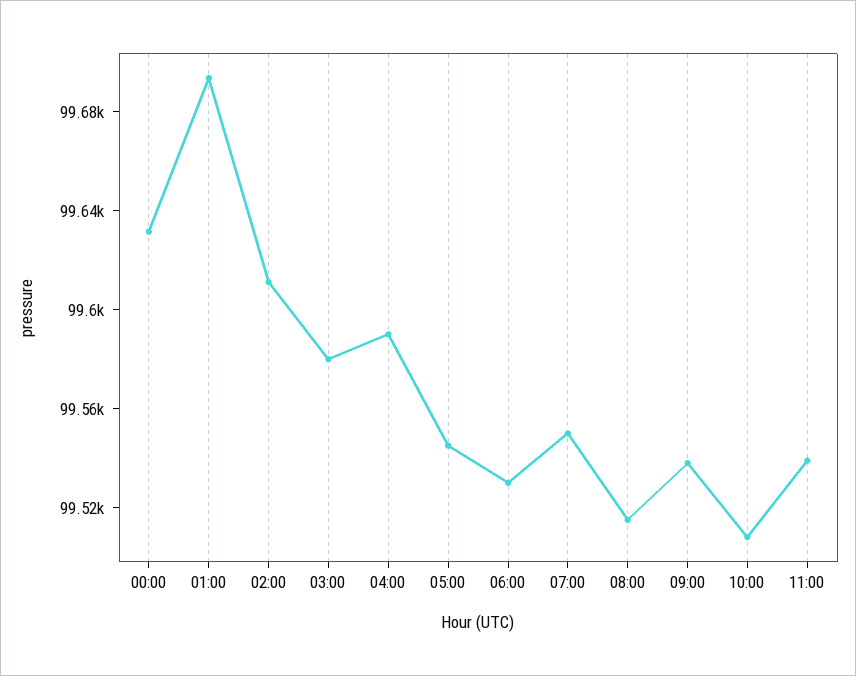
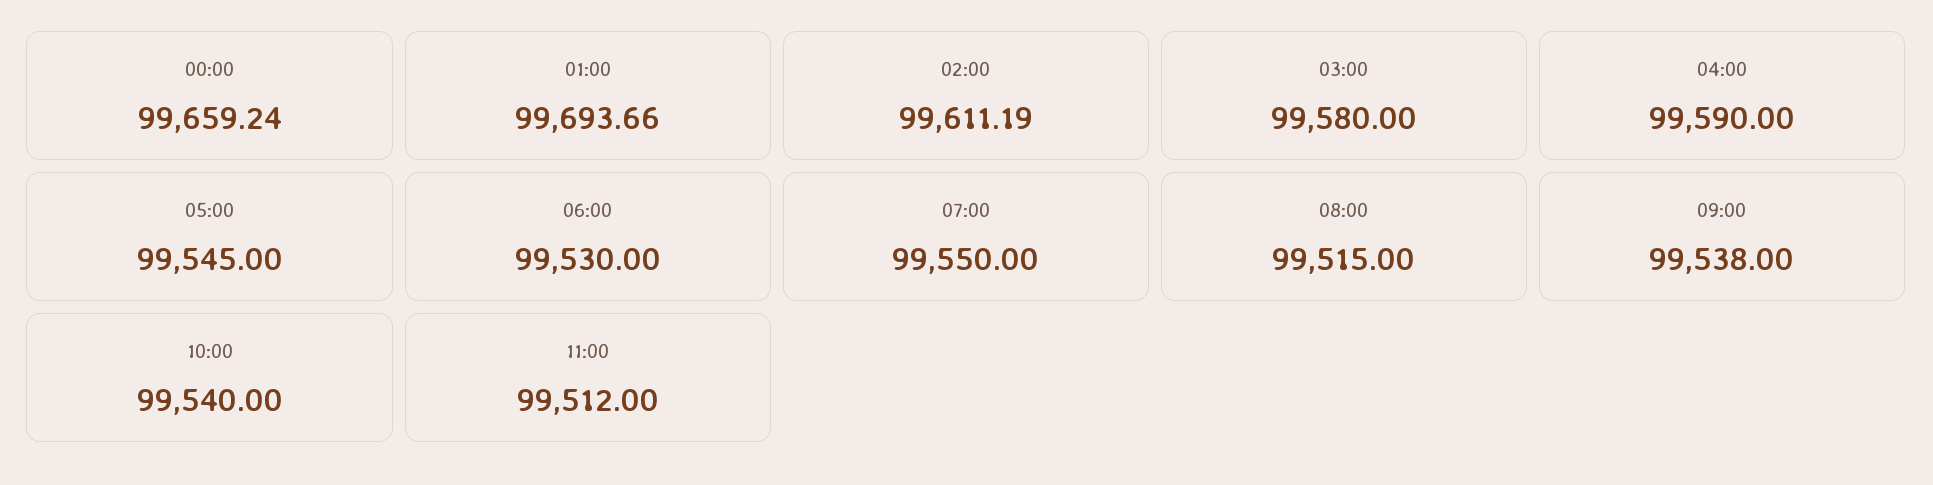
00:00: 99630 -> 99659.24
10:00: 99510 -> 99540
11:00: 99540 -> 99512

